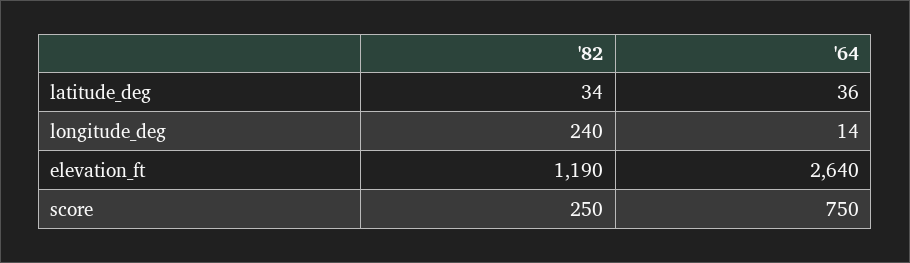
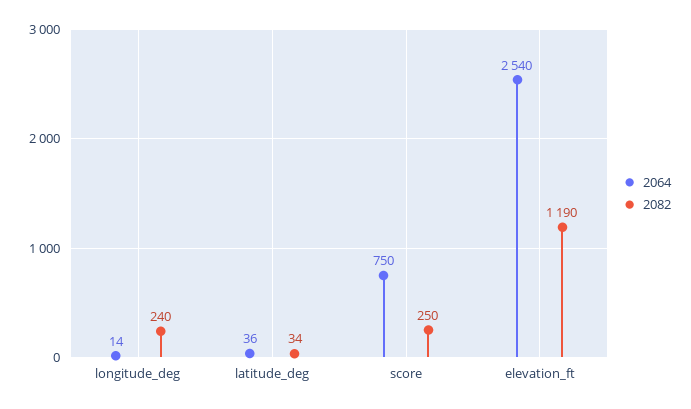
'64, elevation_ft: 2640 -> 2540

